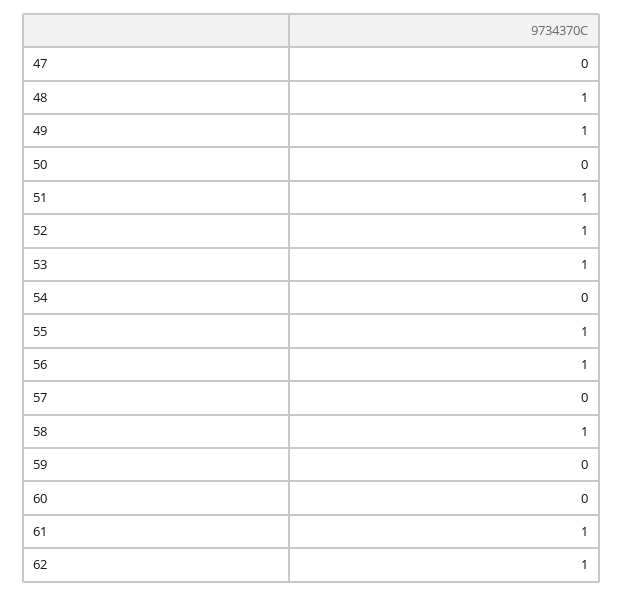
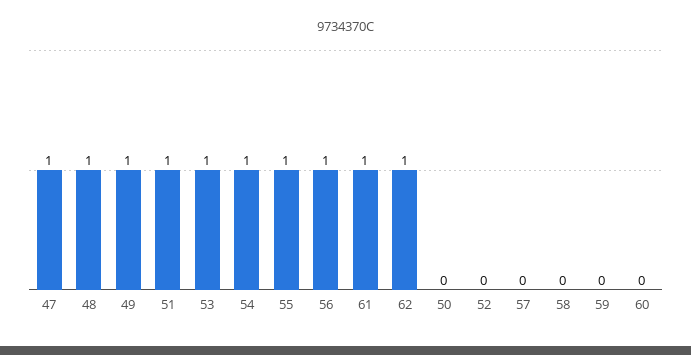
47: 0 -> 1
52: 1 -> 0
54: 0 -> 1
58: 1 -> 0

